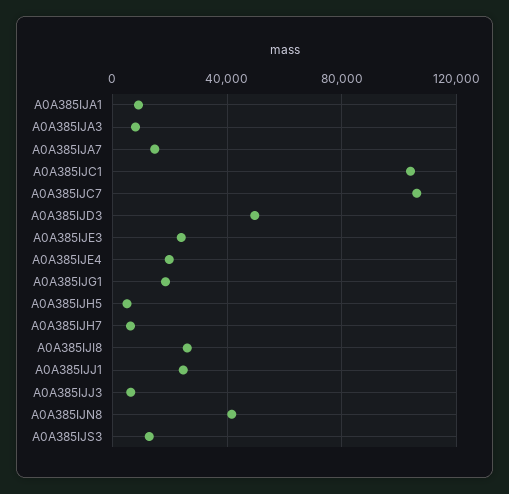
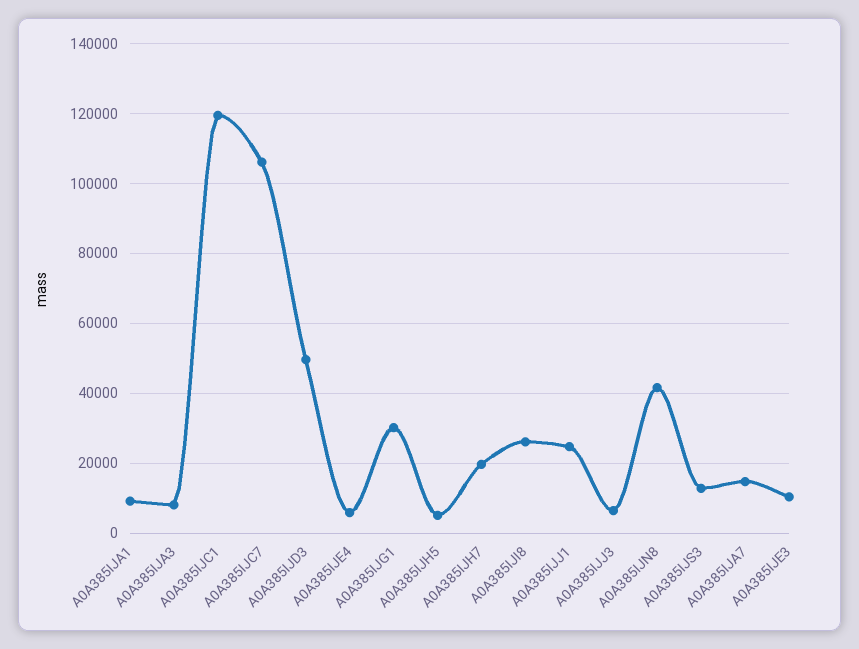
A0A385IJC1: 105000 -> 120000
A0A385IJE3: 25000 -> 10000
A0A385IJE4: 20000 -> 6000
A0A385IJG1: 20000 -> 30000
A0A385IJH7: 5000 -> 20000

